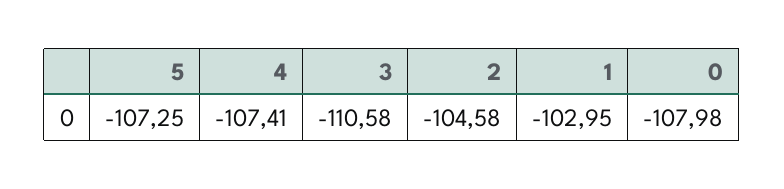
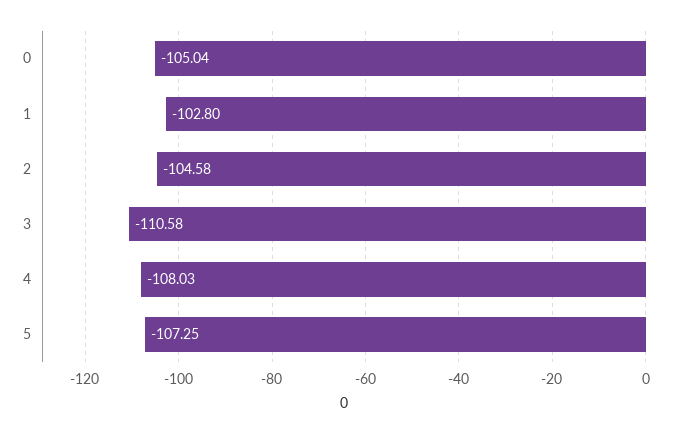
4: -107.41 -> -108.03
1: -102.95 -> -102.8
0: -107.98 -> -105.04

